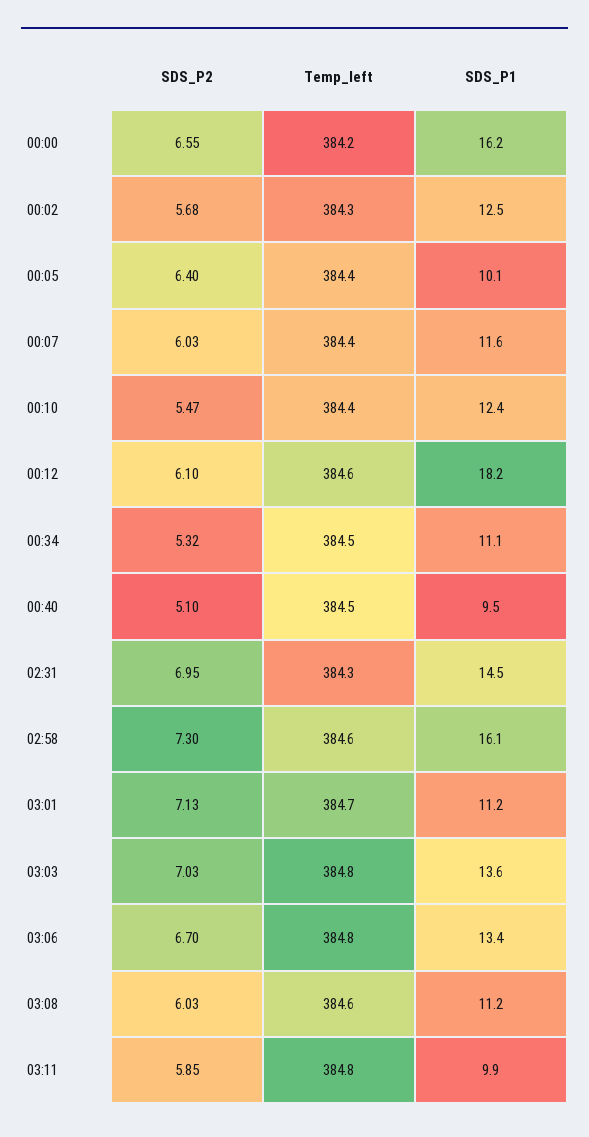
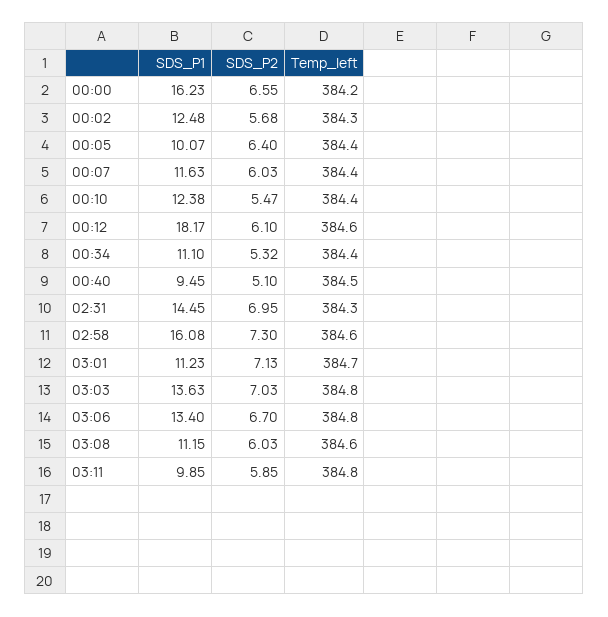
Temp_left, 00:34: 384.5 -> 384.4

